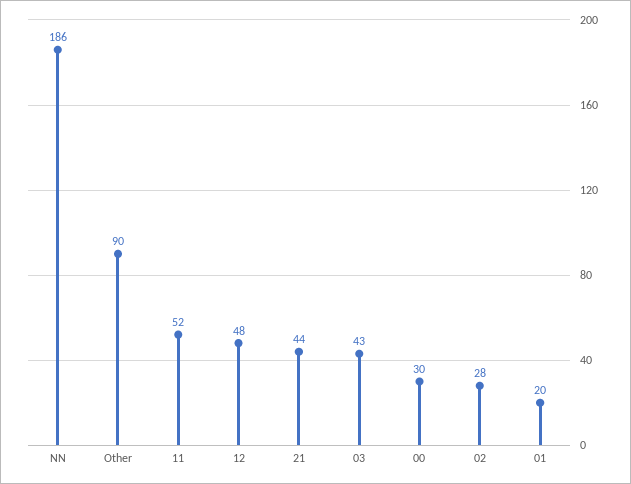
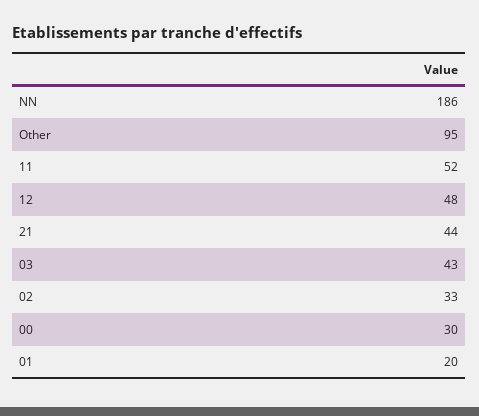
Other: 90 -> 95
02: 28 -> 33

